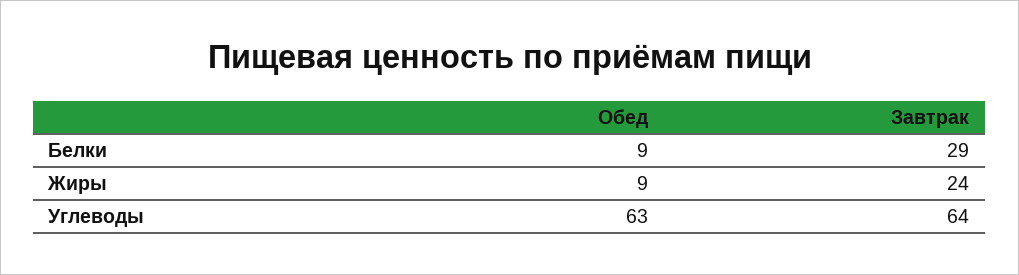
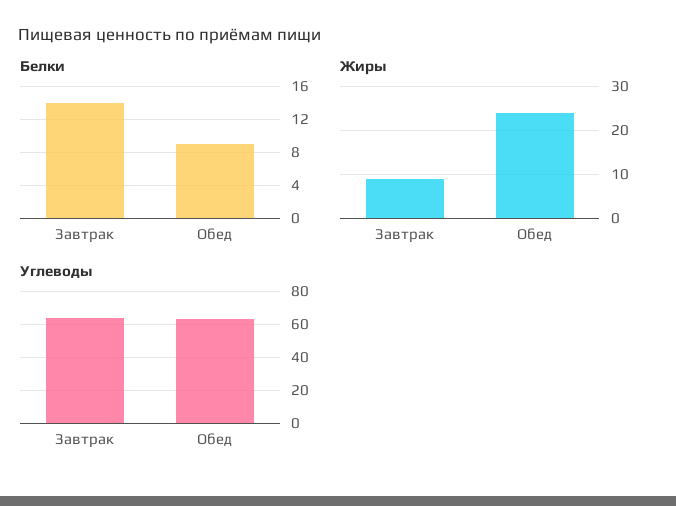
Белки, Завтрак: 29 -> 14
Жиры, Обед: 9 -> 25
Жиры, Завтрак: 24 -> 10

